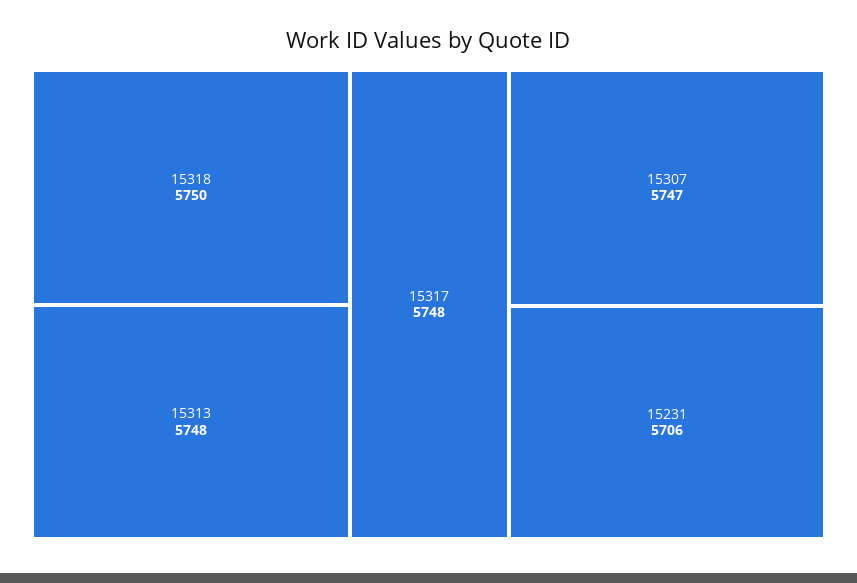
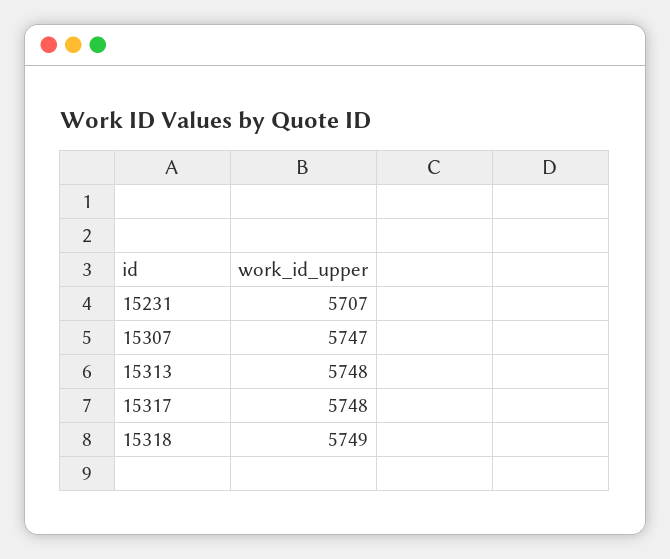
15318: 5750 -> 5749
15231: 5706 -> 5707

